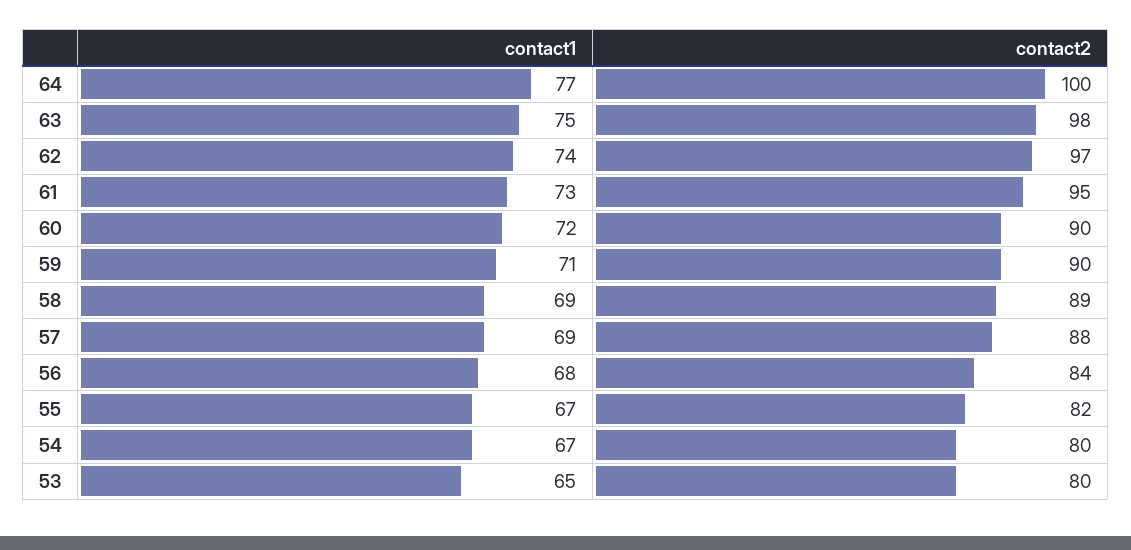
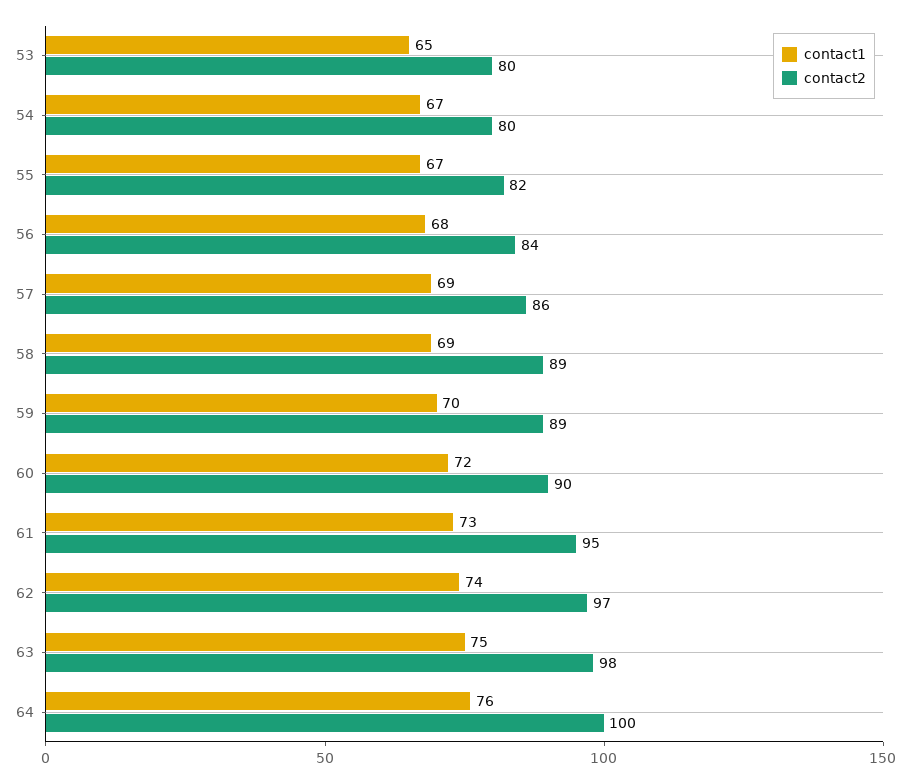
contact1, 64: 77 -> 76
contact1, 59: 71 -> 70
contact2, 59: 90 -> 89
contact2, 57: 88 -> 86

